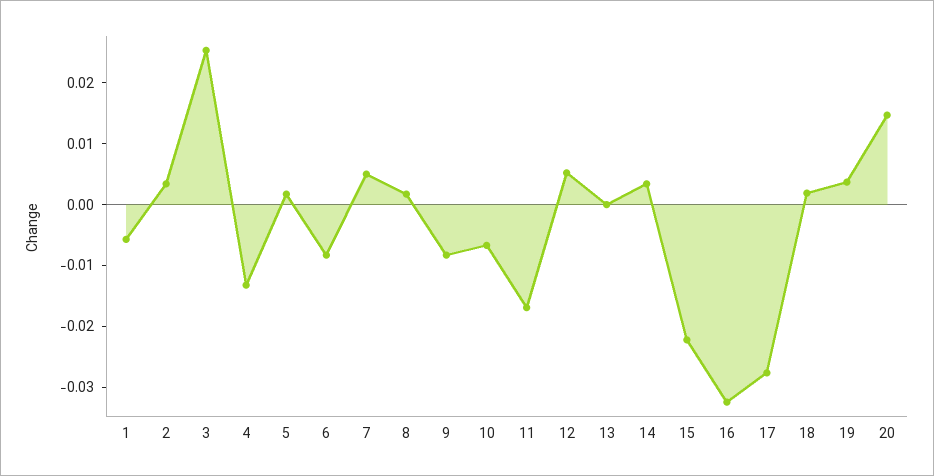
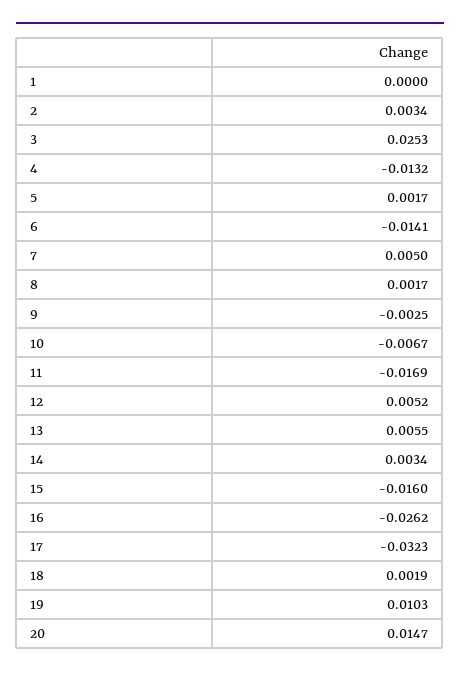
1: -0.006 -> 0
6: -0.008 -> -0.0141
9: -0.008 -> -0.0025
13: 0 -> 0.0055
15: -0.022 -> -0.016
16: -0.032 -> -0.0262
17: -0.028 -> -0.0323
19: 0.004 -> 0.0103

